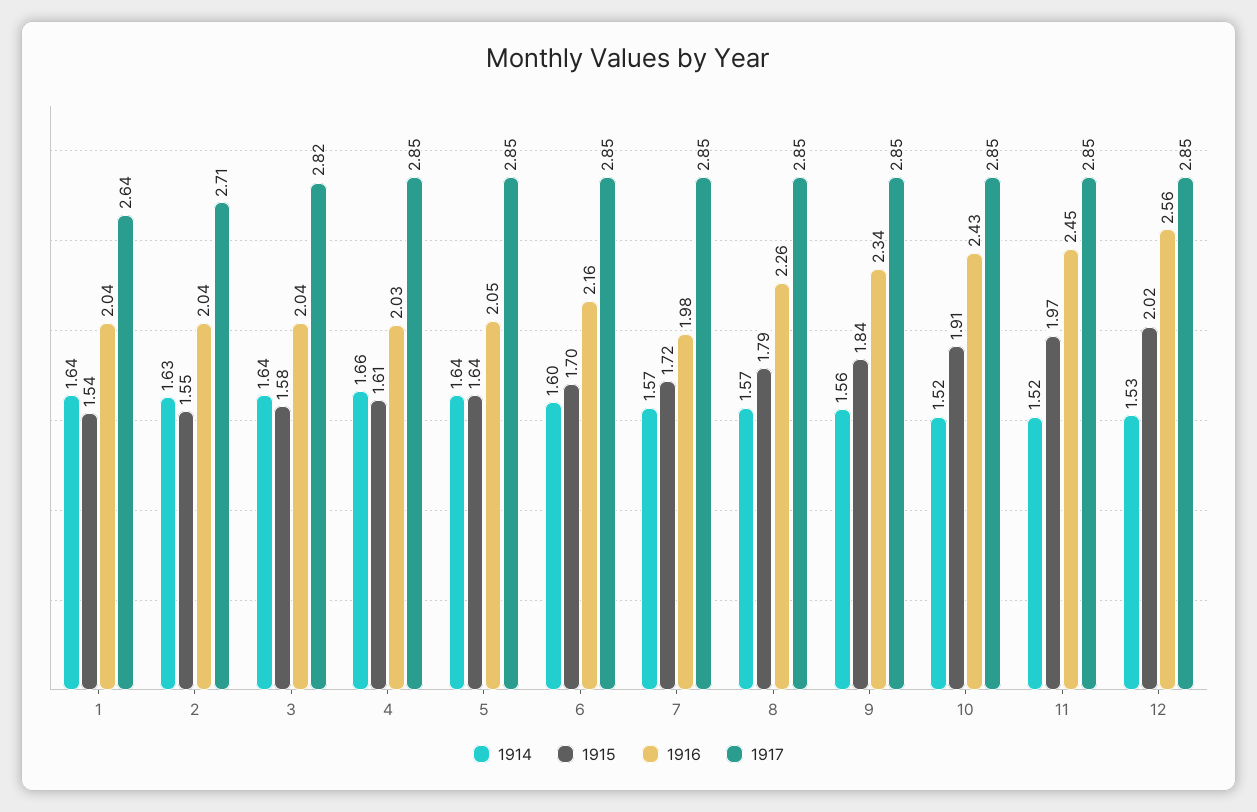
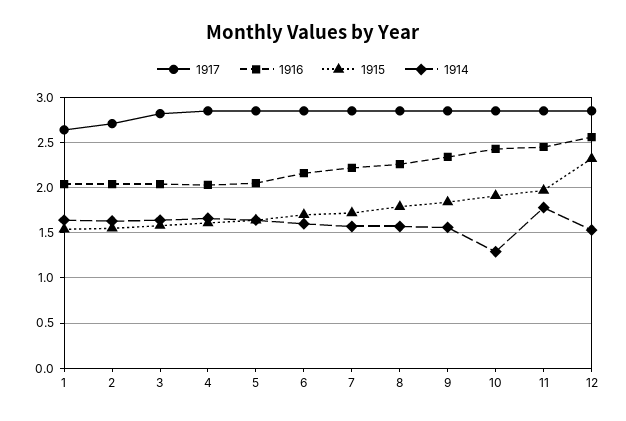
1916, 7: 1.98 -> 2.2
1914, 10: 1.52 -> 1.3
1914, 11: 1.52 -> 1.8
1915, 12: 2.02 -> 2.3

